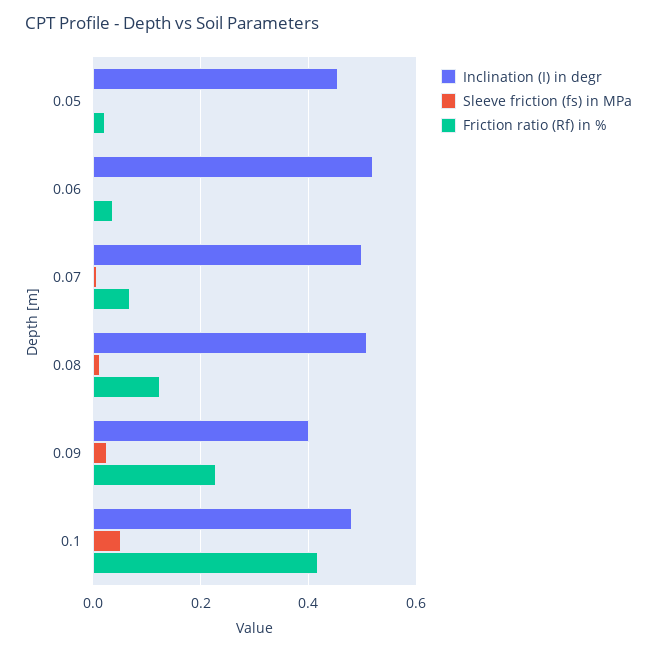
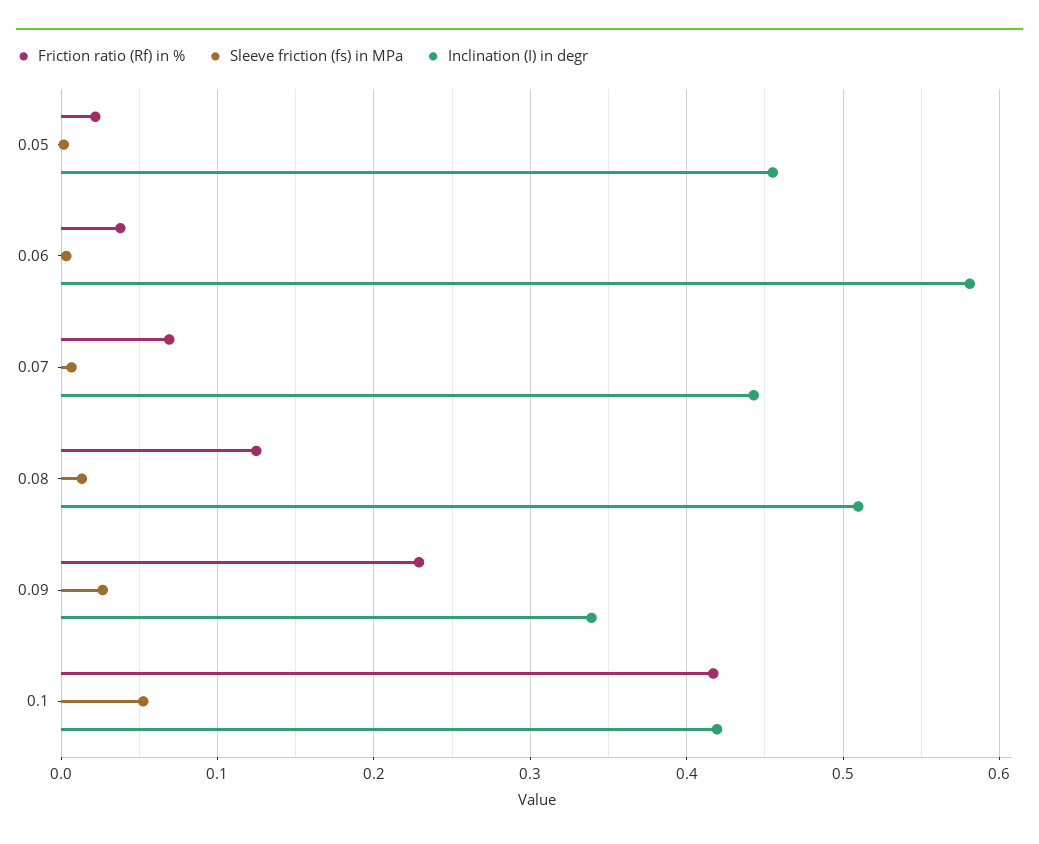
Inclination (I) in degr, 0.06: 0.52 -> 0.58
Inclination (I) in degr, 0.07: 0.5 -> 0.44
Inclination (I) in degr, 0.09: 0.4 -> 0.34
Inclination (I) in degr, 0.1: 0.48 -> 0.42

